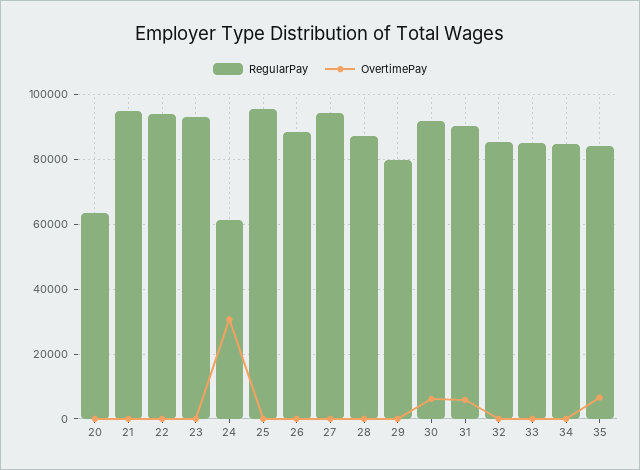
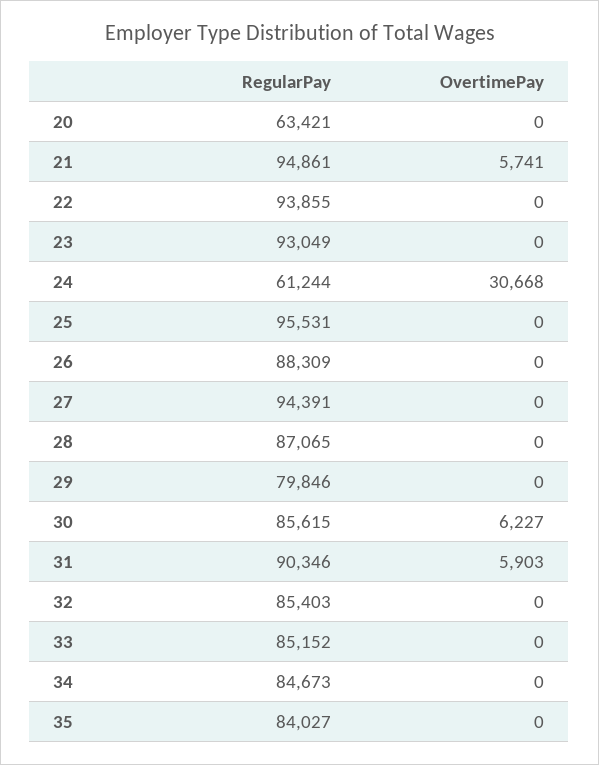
OvertimePay, 21: 0 -> 5741
RegularPay, 30: 92000 -> 85615
OvertimePay, 35: 6000 -> 0

